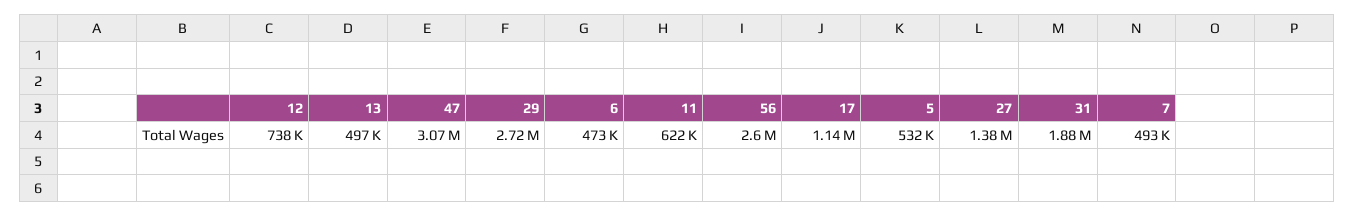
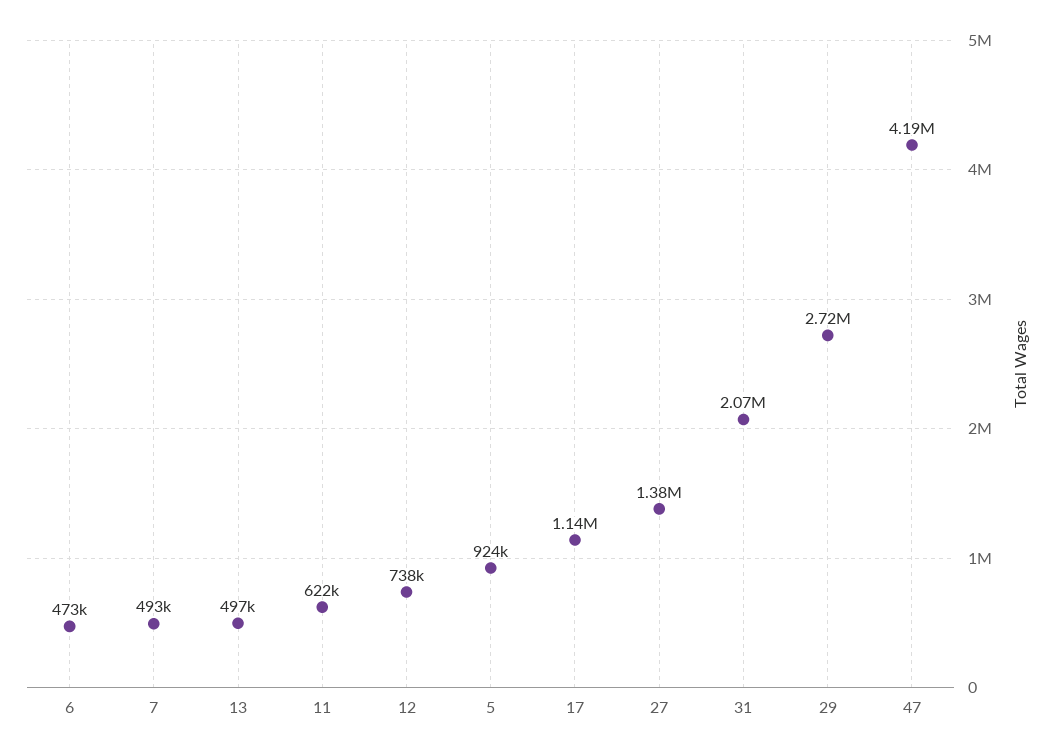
47: 3070000 -> 4190000
56: 2600000 -> none
5: 532000 -> 924000
31: 1880000 -> 2070000

